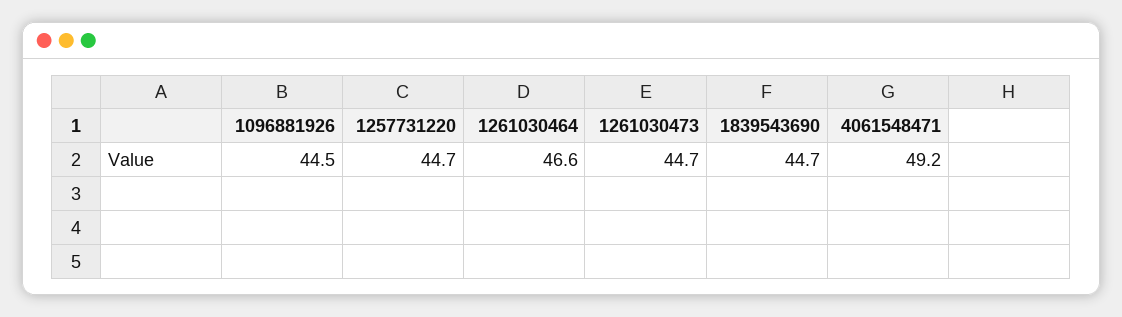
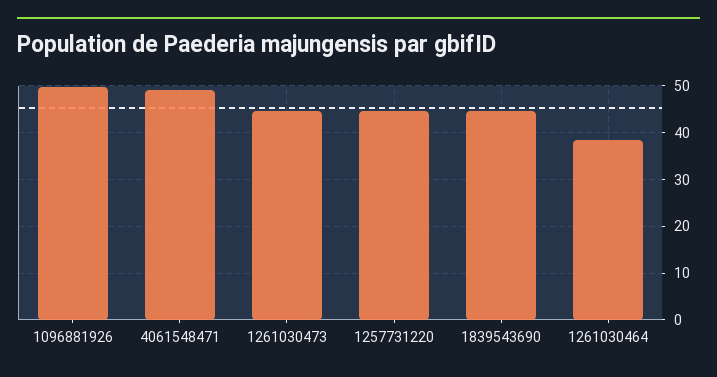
1096881926: 44.5 -> 50
1261030464: 46.6 -> 38

